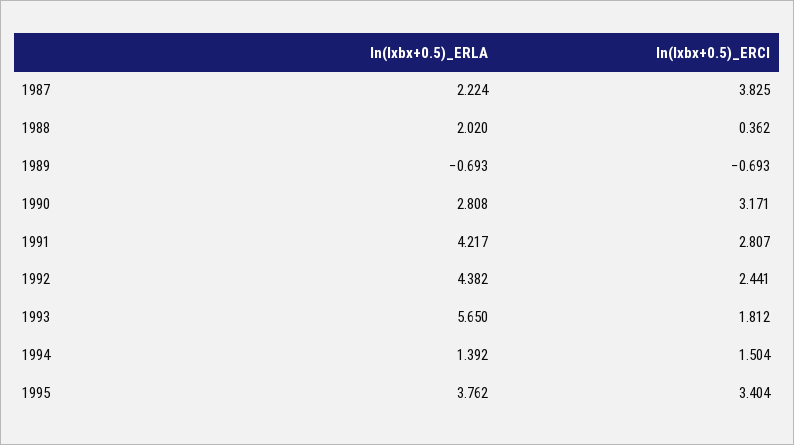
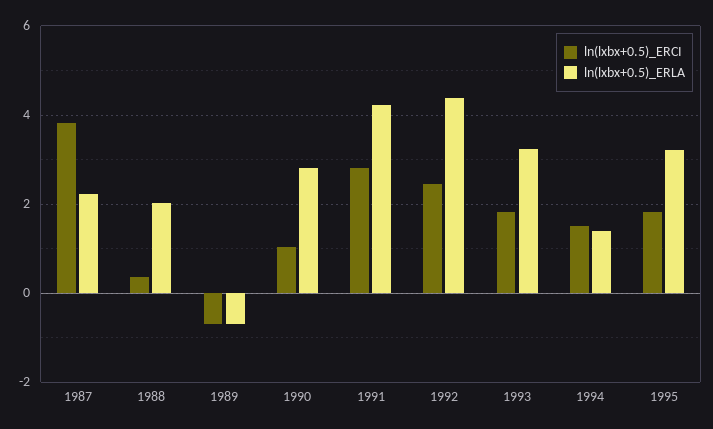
ln(lxbx+0.5)_ERCI, 1990: 3.171 -> 1
ln(lxbx+0.5)_ERLA, 1993: 5.65 -> 3.2
ln(lxbx+0.5)_ERLA, 1995: 3.762 -> 3.2
ln(lxbx+0.5)_ERCI, 1995: 3.404 -> 1.8

